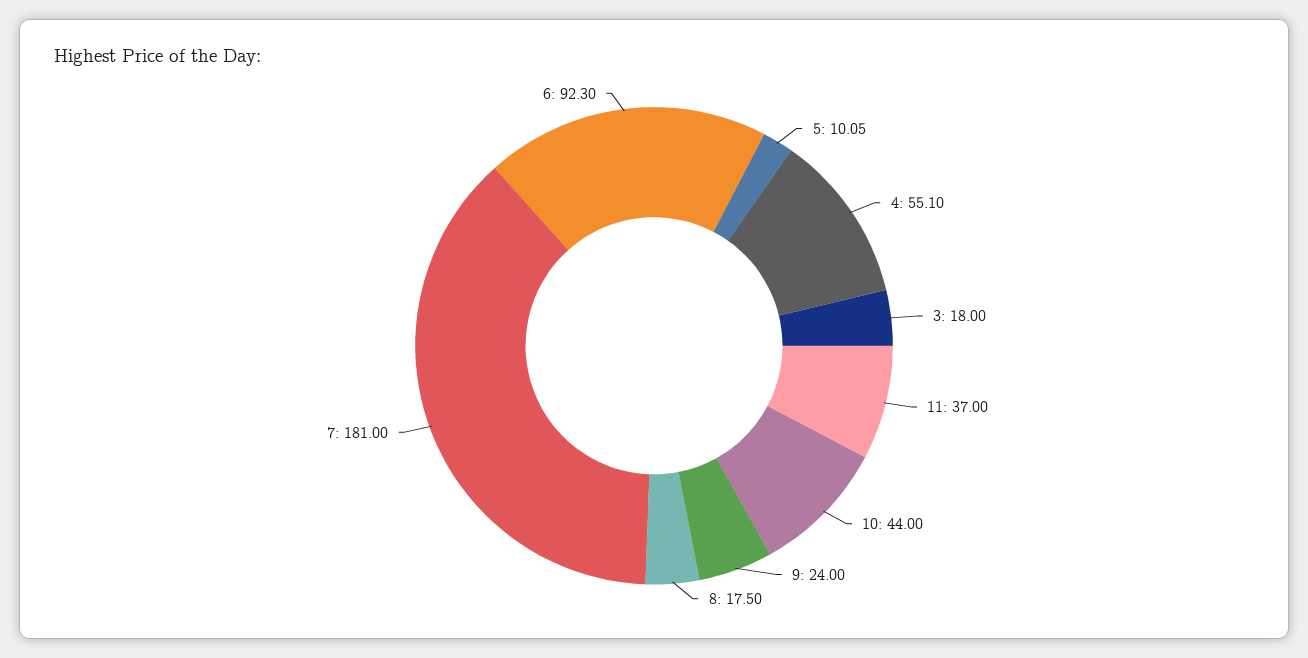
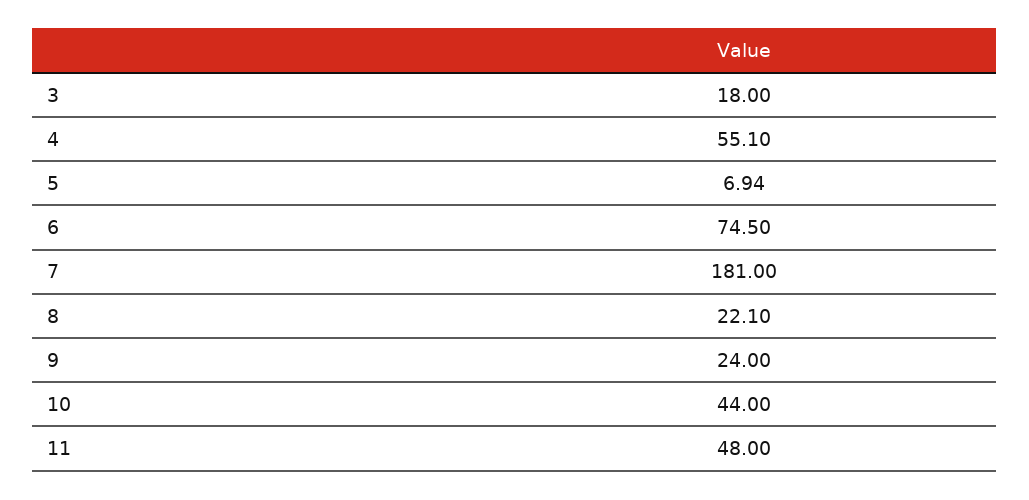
5: 10.05 -> 6.94
11: 37 -> 48
8: 17.5 -> 22.1
6: 92.3 -> 74.5

